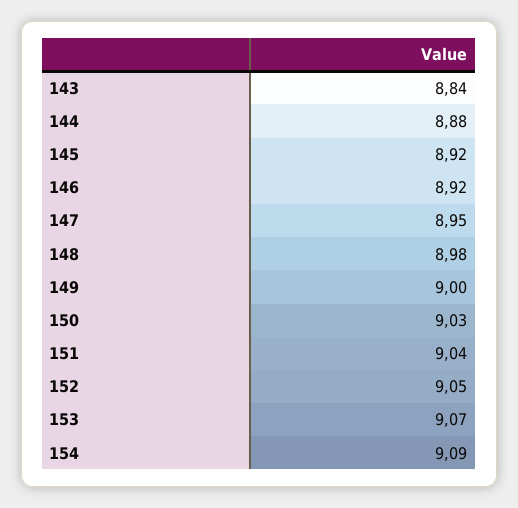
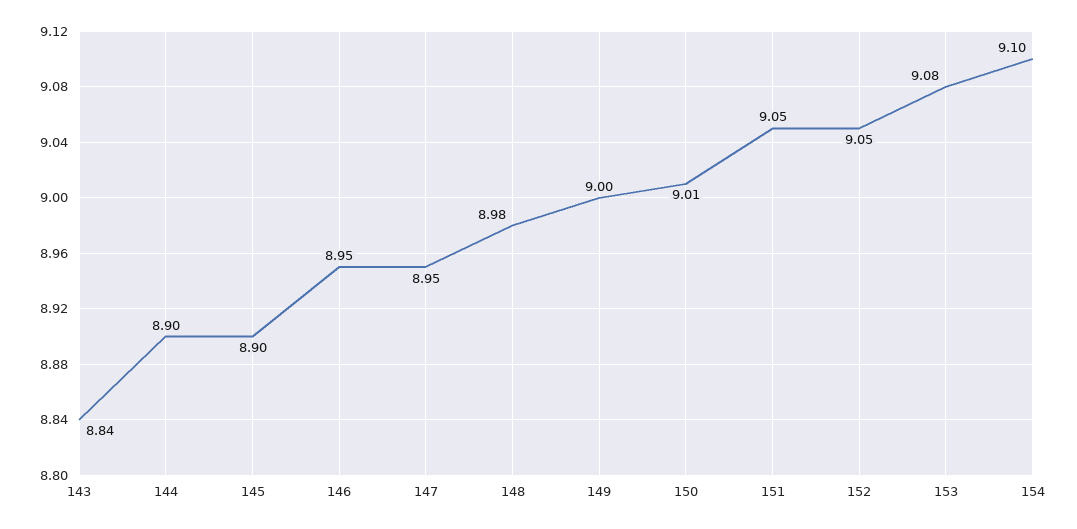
144: 8.88 -> 8.9
145: 8.92 -> 8.9
146: 8.92 -> 8.95
150: 9.03 -> 9.01
151: 9.04 -> 9.05
153: 9.07 -> 9.08
154: 9.09 -> 9.1

